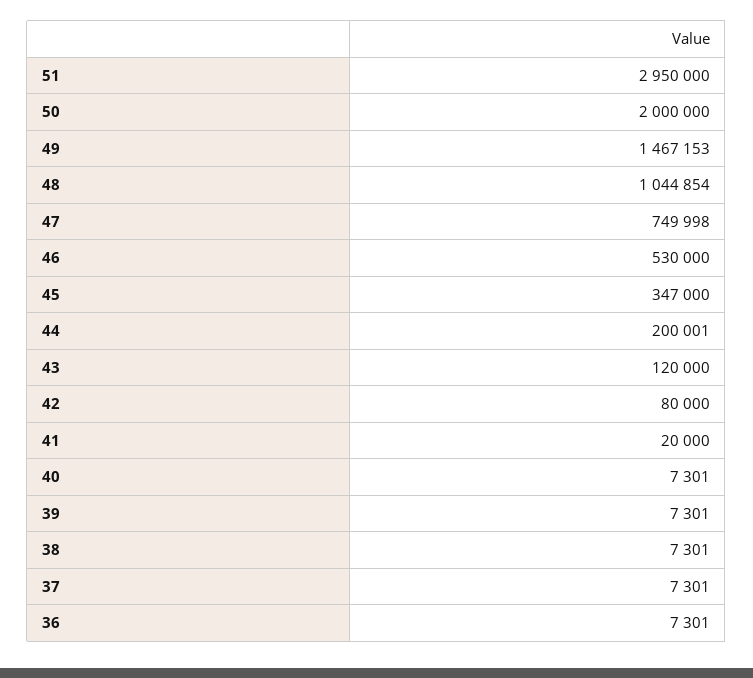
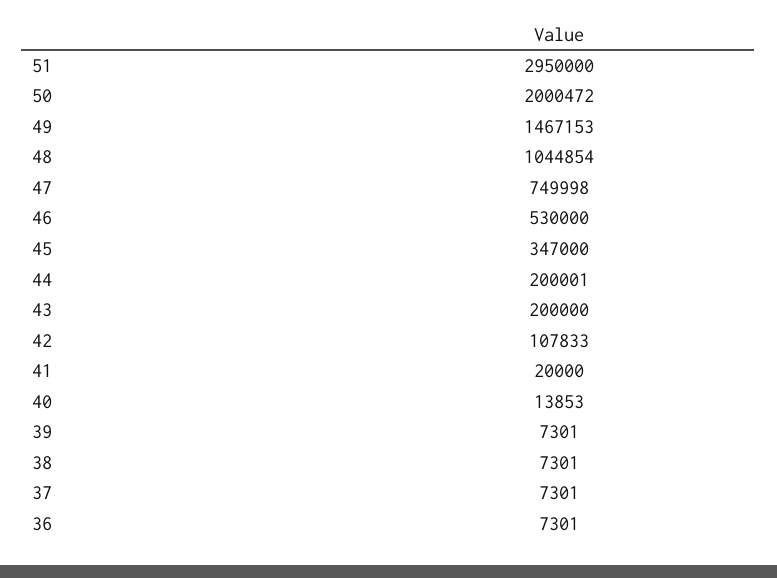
50: 2000000 -> 2000472
43: 120000 -> 200000
42: 80000 -> 107833
40: 7301 -> 13853

